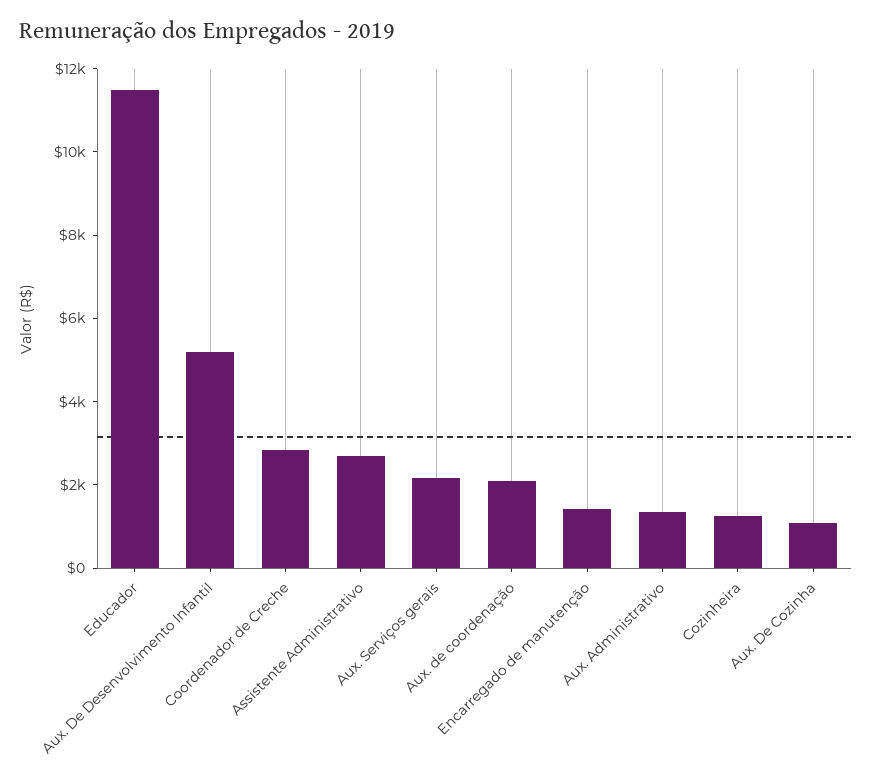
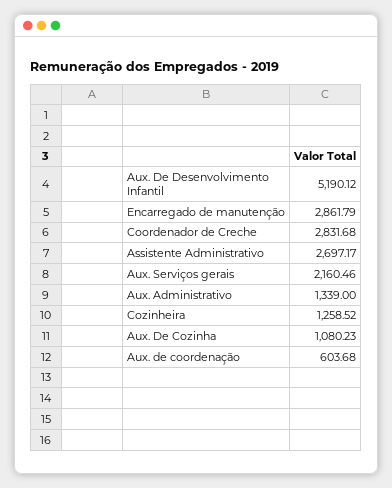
Educador: 11500 -> none
Aux. de coordenação: 2000 -> 603.68
Encarregado de manutenção: 1500 -> 2861.79

